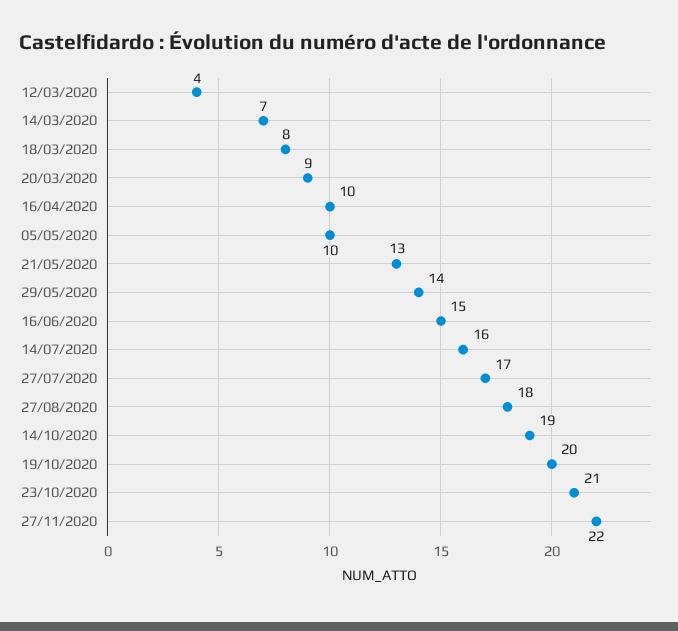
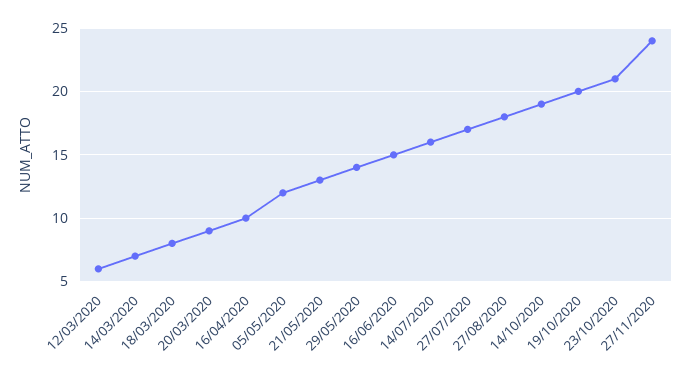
12/03/2020: 4 -> 6
05/05/2020: 10 -> 12
27/11/2020: 22 -> 24

